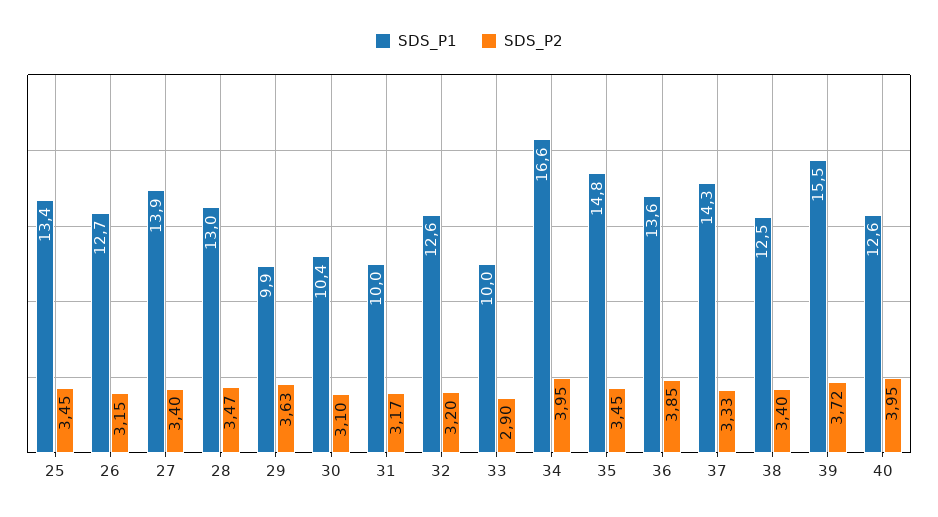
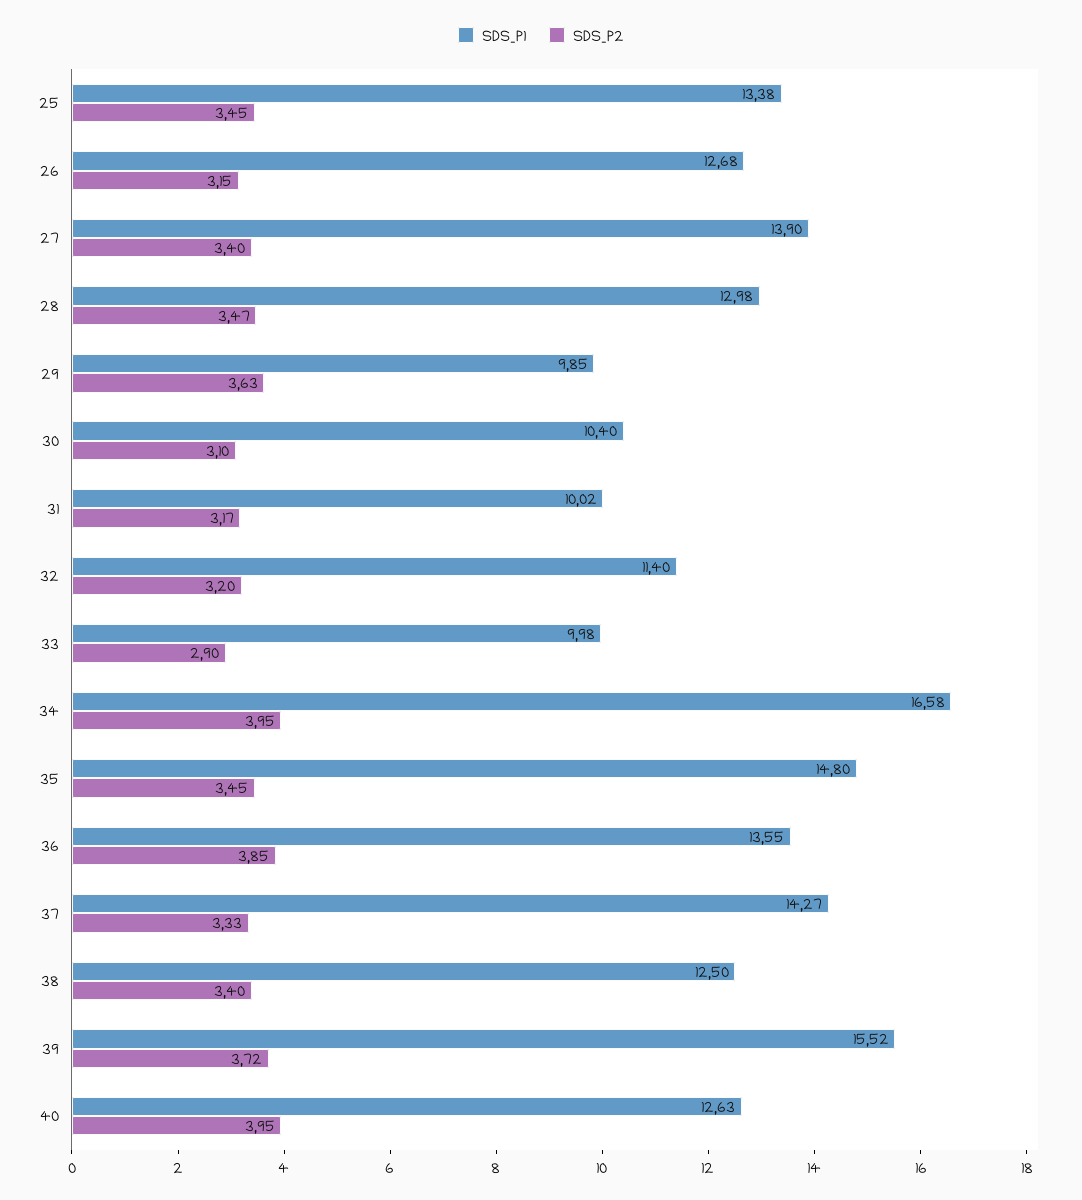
SDS_P1, 32: 12.6 -> 11.4

